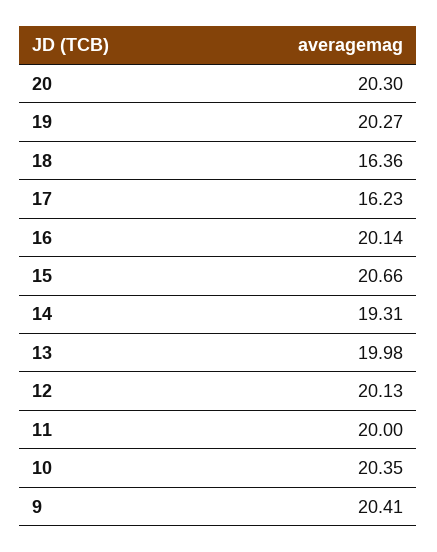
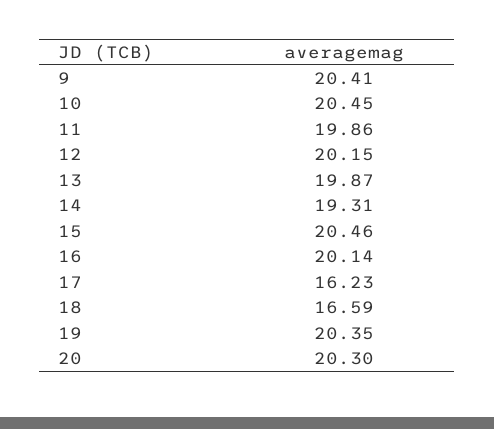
19: 20.27 -> 20.35
18: 16.36 -> 16.59
15: 20.66 -> 20.46
13: 19.98 -> 19.87
12: 20.13 -> 20.15
11: 20 -> 19.86
10: 20.35 -> 20.45

